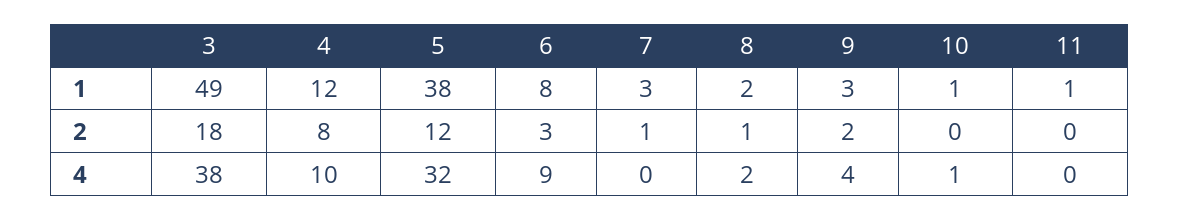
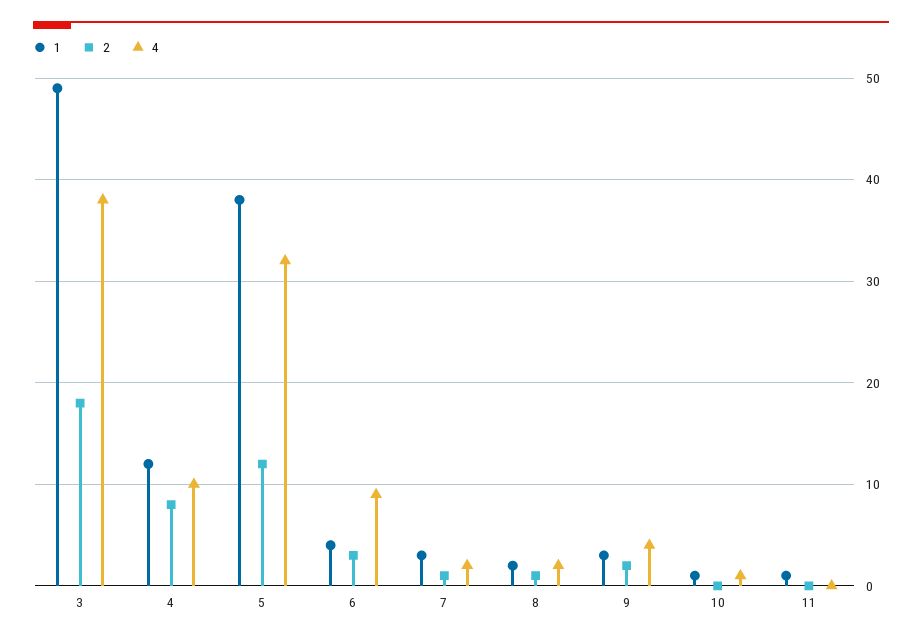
1, 6: 8 -> 4
4, 7: 0 -> 2

